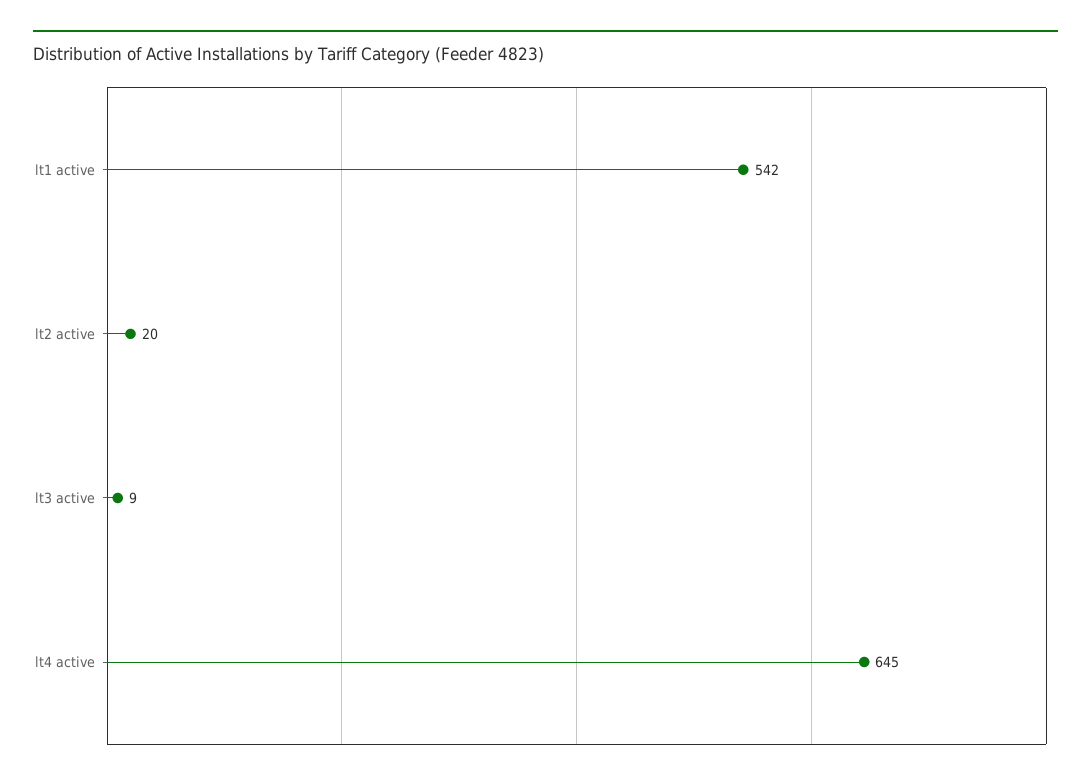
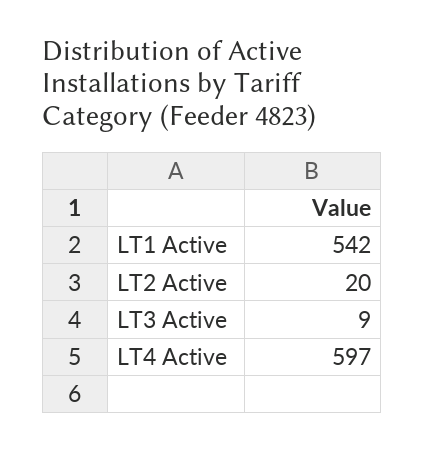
lt4 active: 645 -> 597

